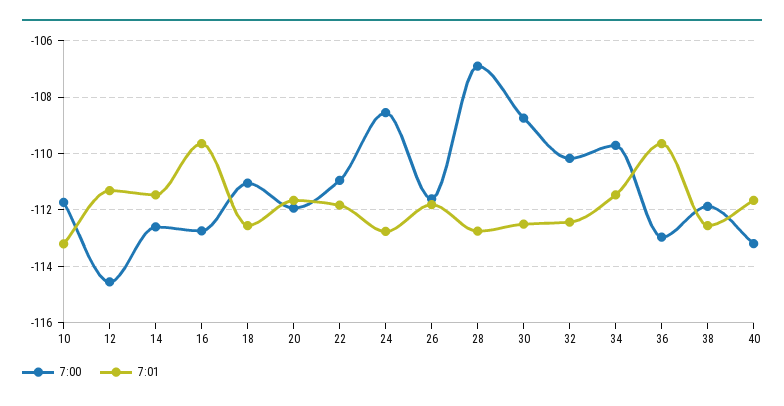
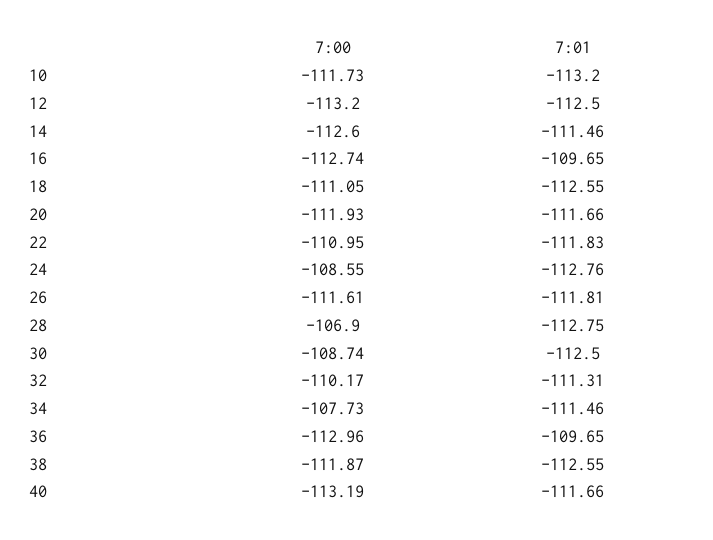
7:00, 12: -114.5 -> -113.2
7:01, 12: -111.25 -> -112.5
7:01, 32: -112.5 -> -111.31
7:00, 34: -109.75 -> -107.73

